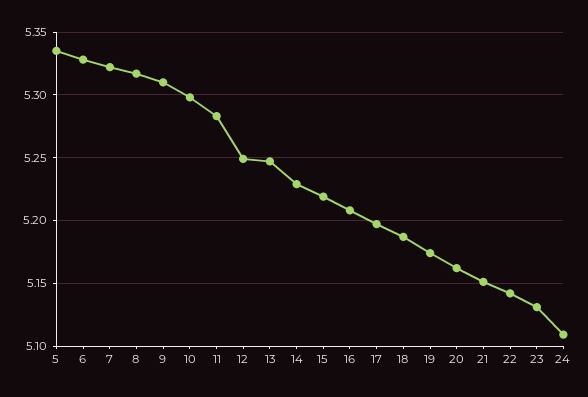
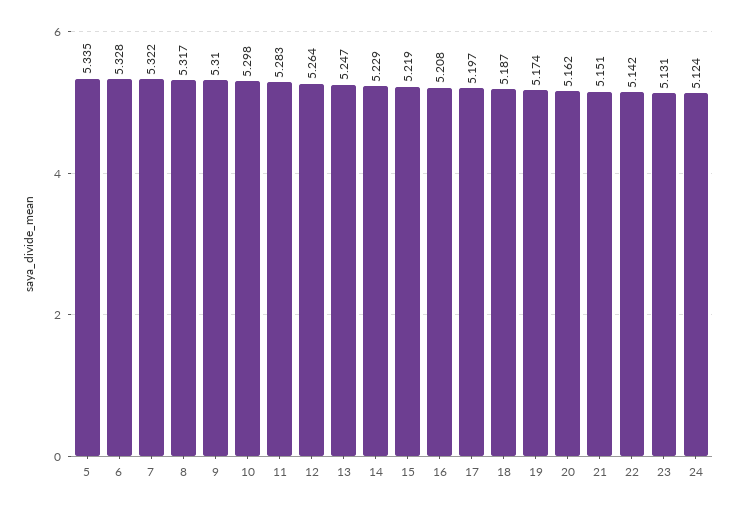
12: 5.25 -> 5.264
24: 5.11 -> 5.124

